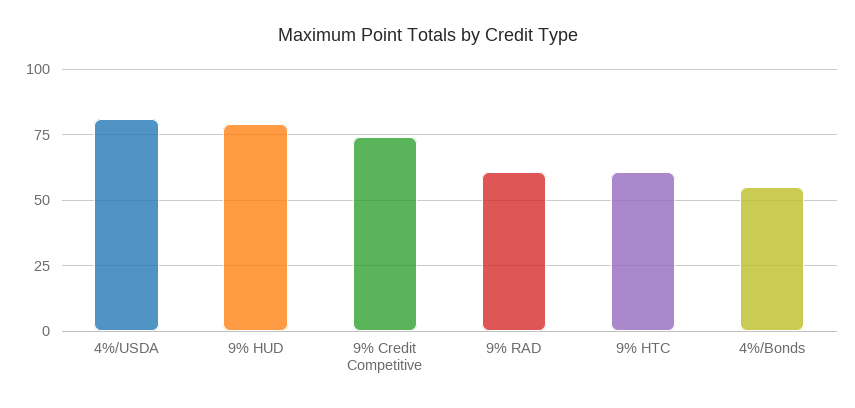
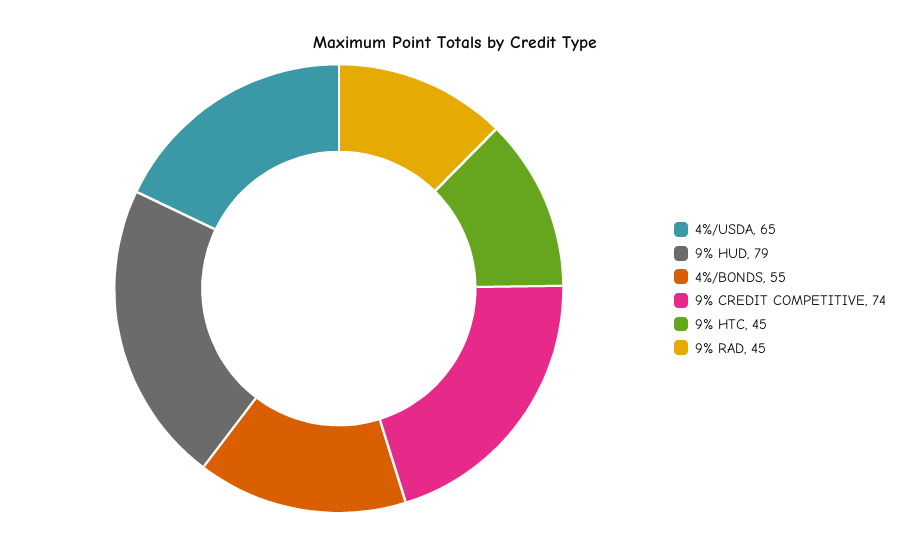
4%/USDA: 80 -> 65
9% RAD: 60 -> 45
9% HTC: 60 -> 45

